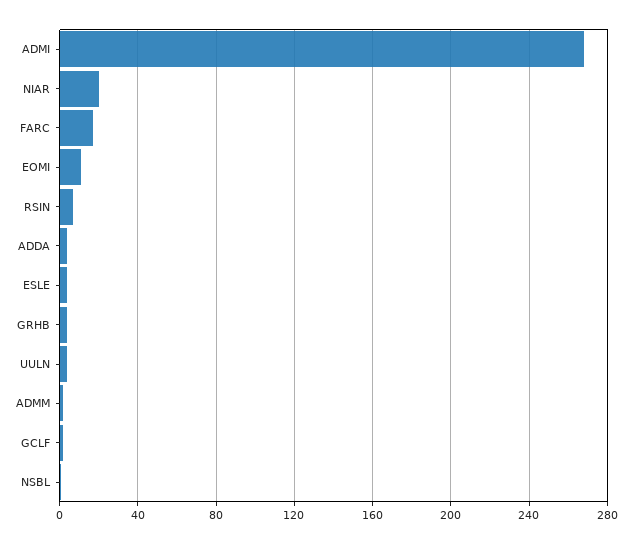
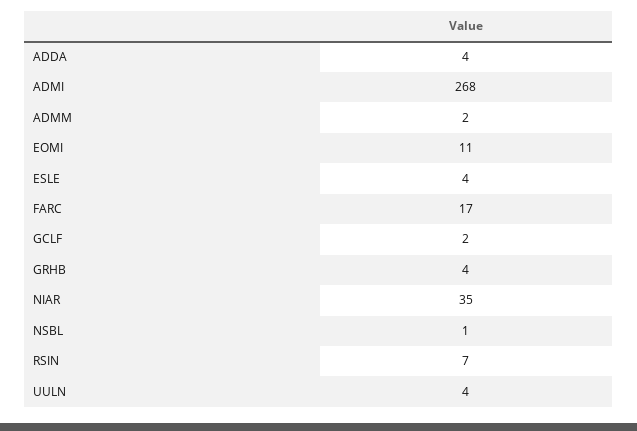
NIAR: 20 -> 35

